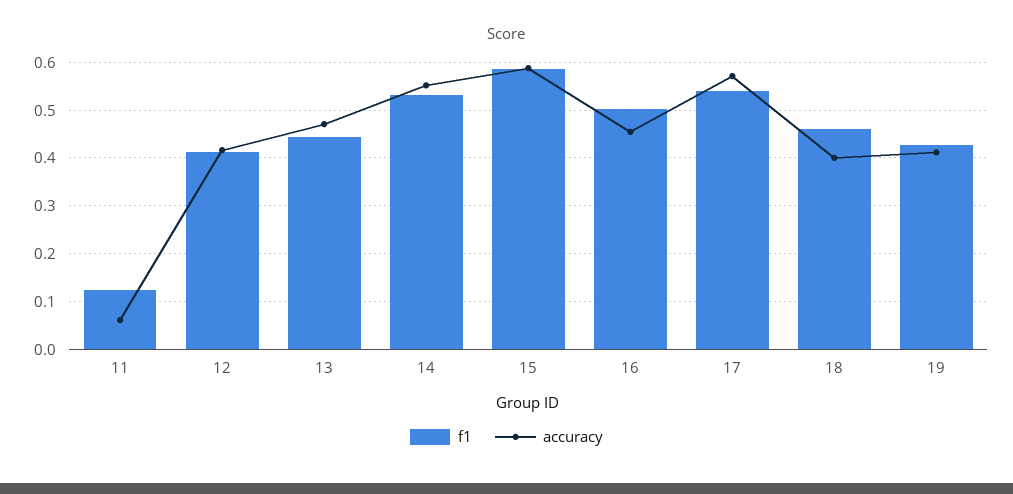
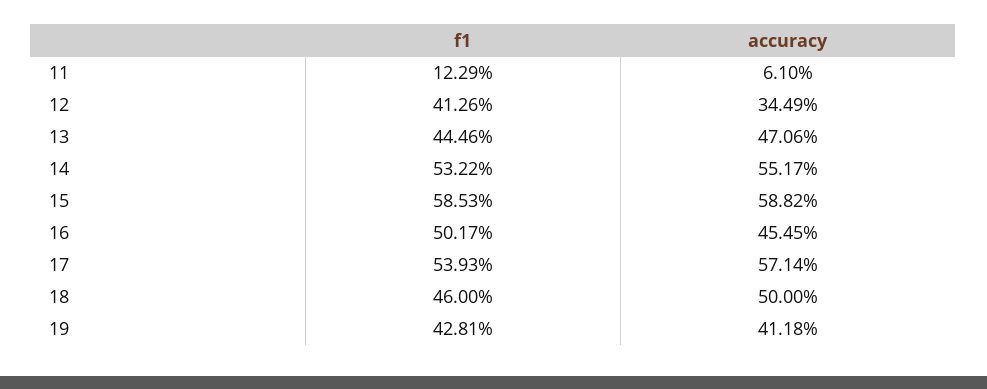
accuracy, 12: 0.42 -> 0.3449
accuracy, 18: 0.4 -> 0.5

